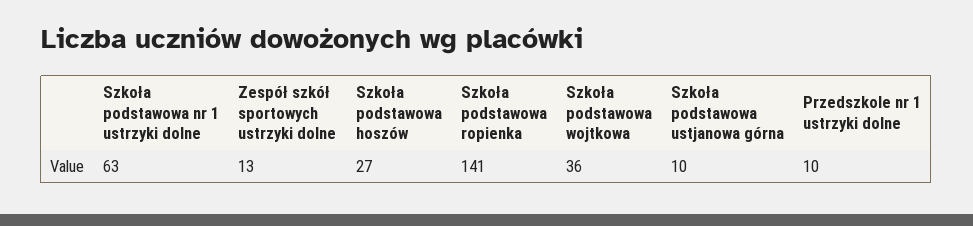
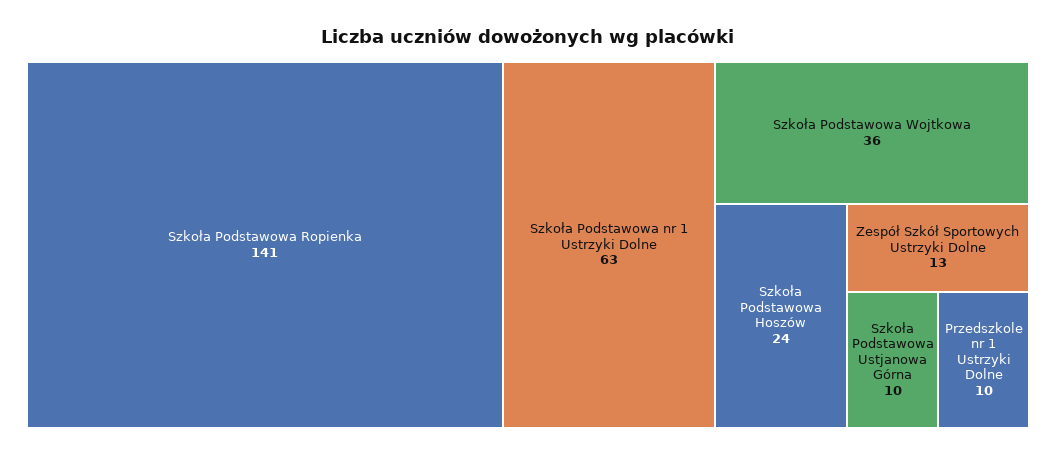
Szkoła podstawowa hoszów: 27 -> 24

